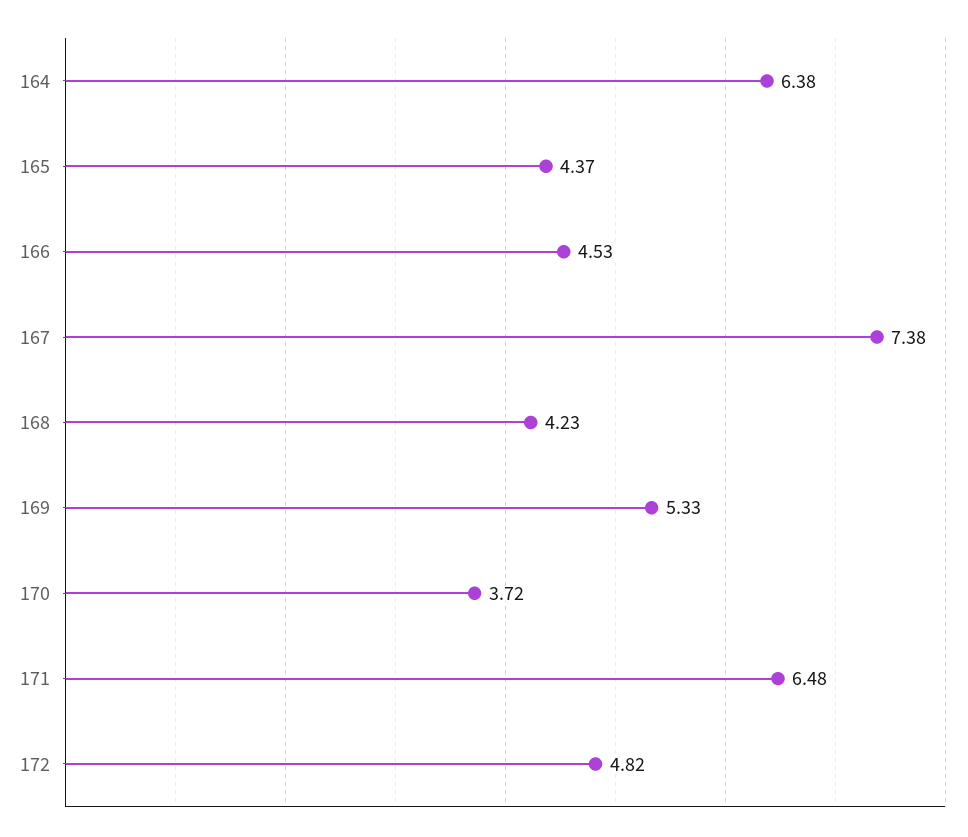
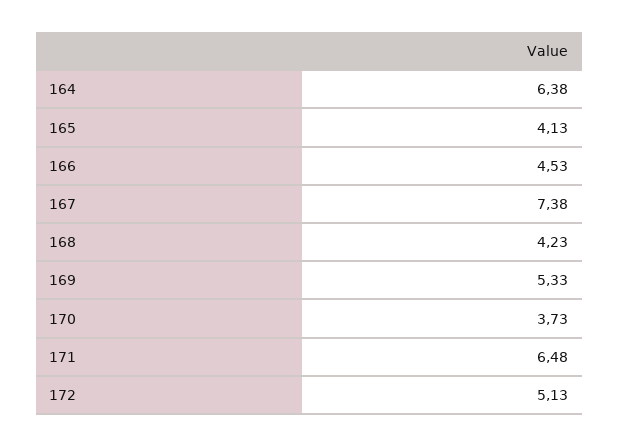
165: 4.37 -> 4.13
170: 3.72 -> 3.73
172: 4.82 -> 5.13

